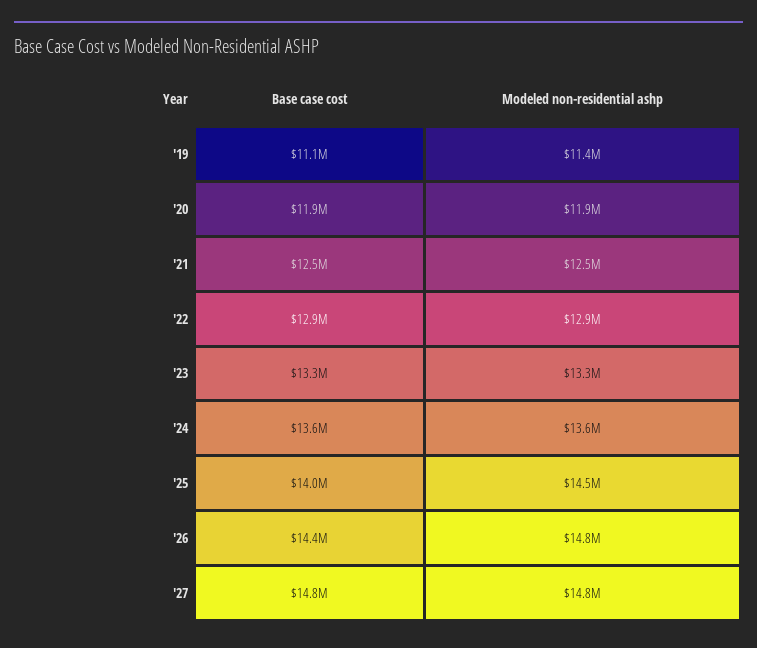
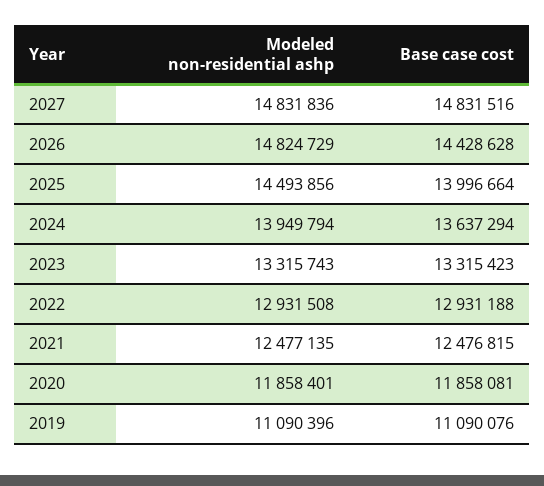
Modeled non-residential ashp, '19: 11400000 -> 11090396
Modeled non-residential ashp, '24: 13600000 -> 13949794

